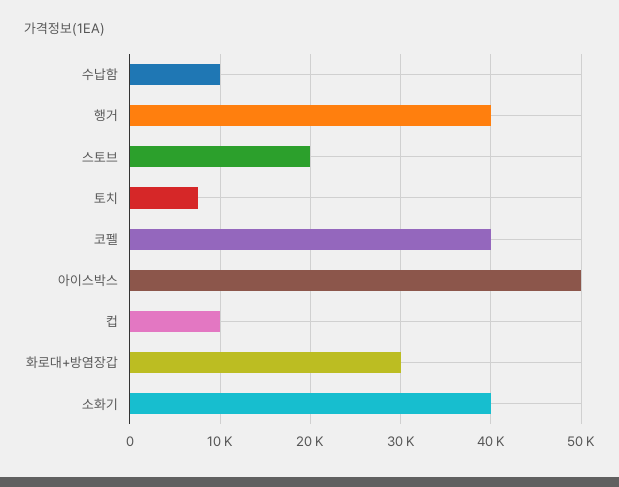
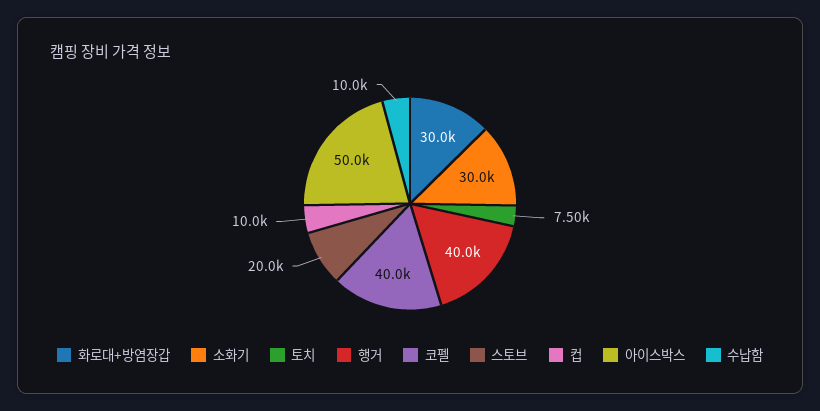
소화기: 40000 -> 30000

